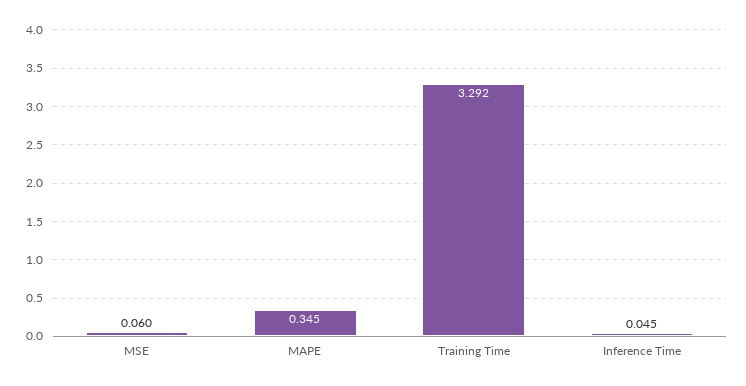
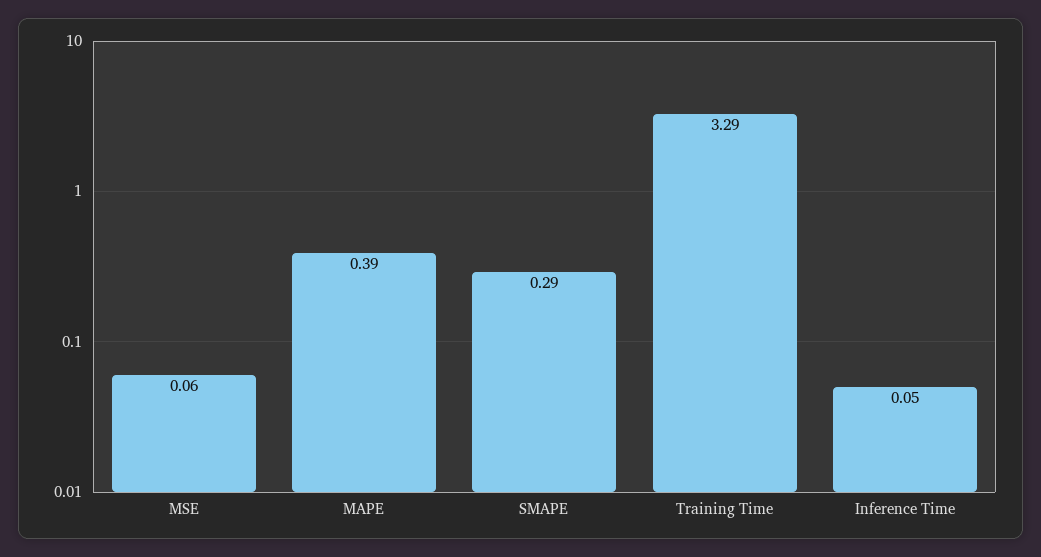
MAPE: 0.345 -> 0.39
SMAPE: none -> 0.29

